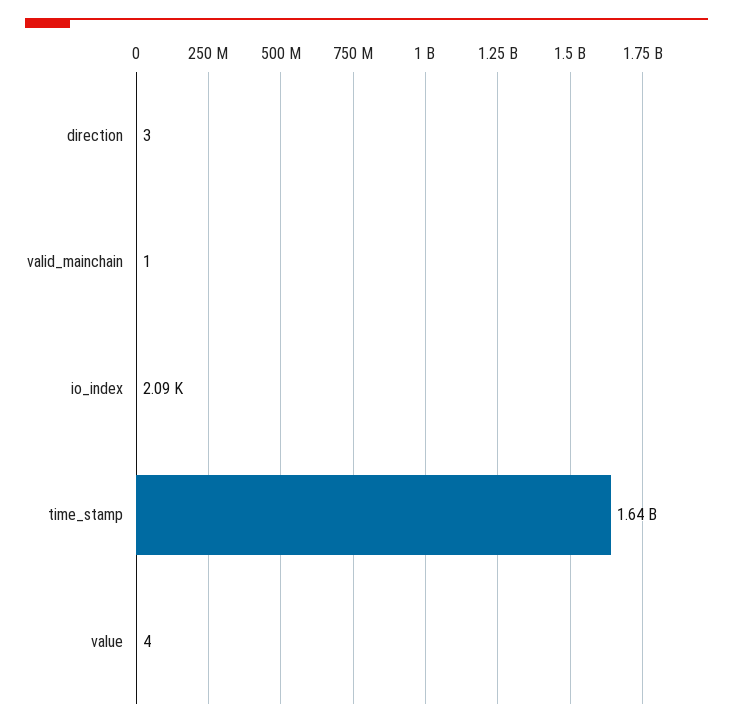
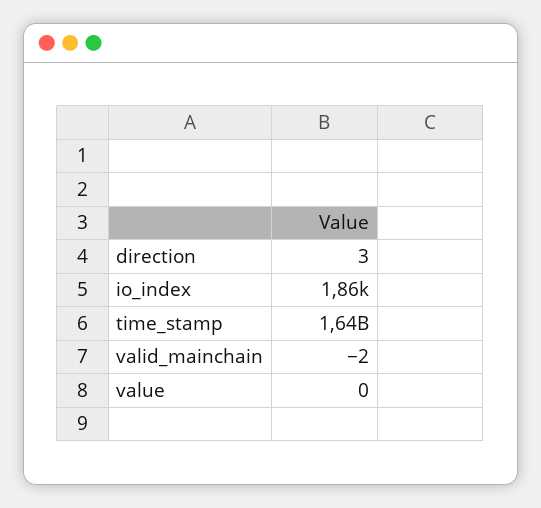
valid_mainchain: 1 -> -2
io_index: 2090 -> 1860
value: 4 -> 0

